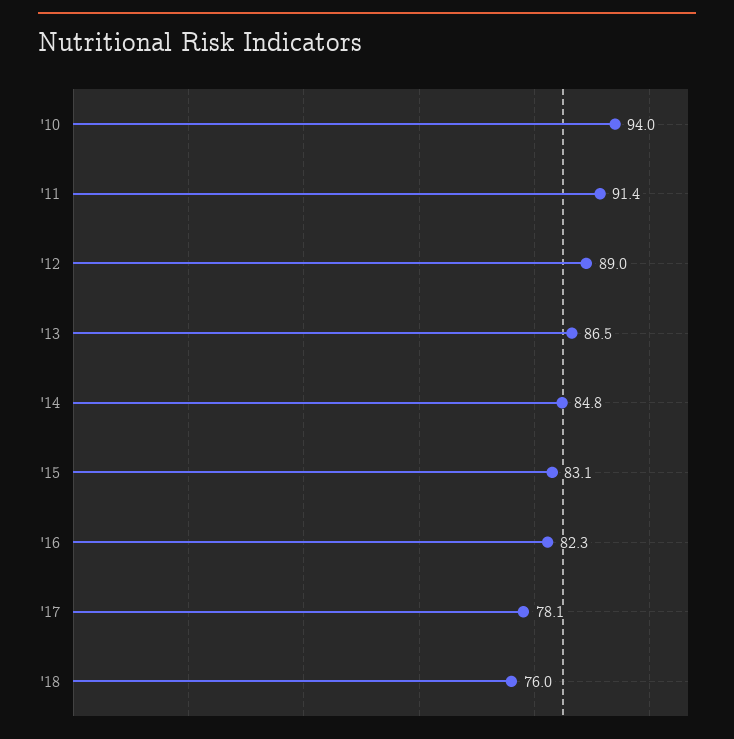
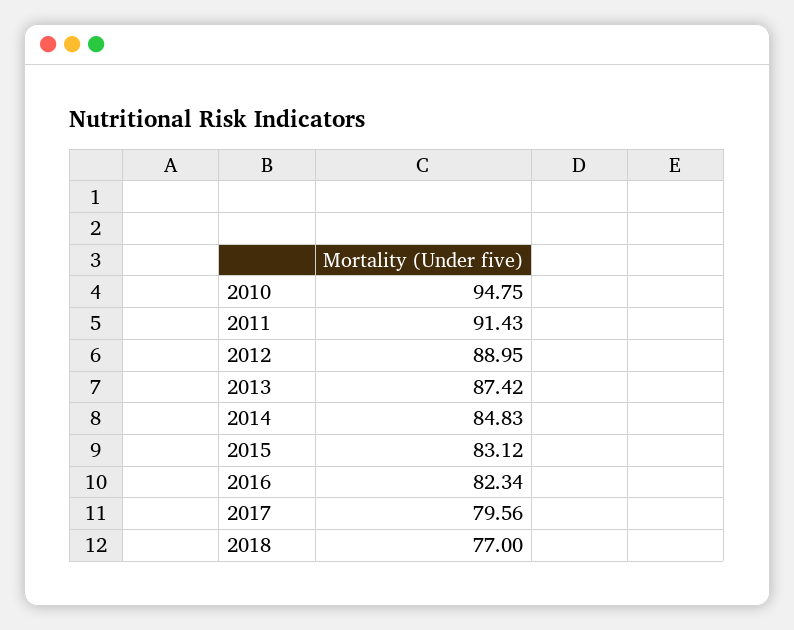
'10: 94 -> 94.75
'13: 86.5 -> 87.42
'17: 78.1 -> 79.56
'18: 76 -> 77

